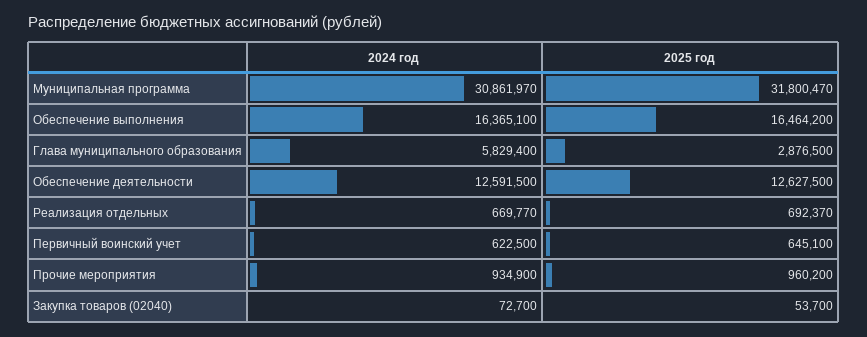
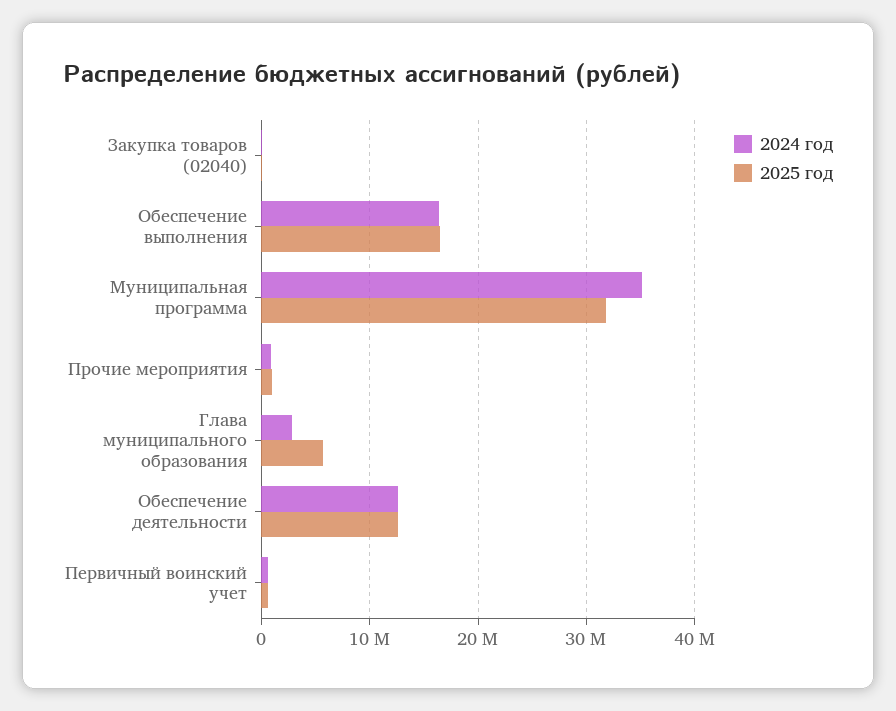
2024 год, Муниципальная программа: 30861970 -> 35000000
2024 год, Глава муниципального образования: 5829400 -> 3000000
2025 год, Глава муниципального образования: 2876500 -> 6000000
2024 год, Реализация отдельных: 669770 -> none
2025 год, Реализация отдельных: 692370 -> none

